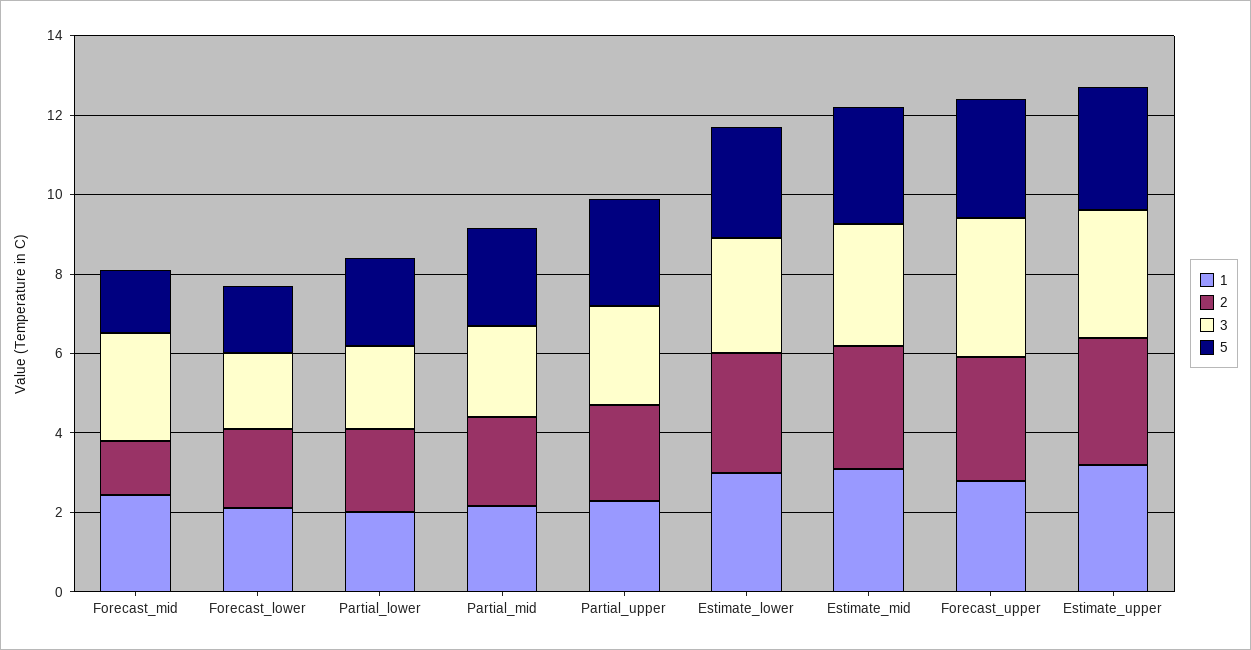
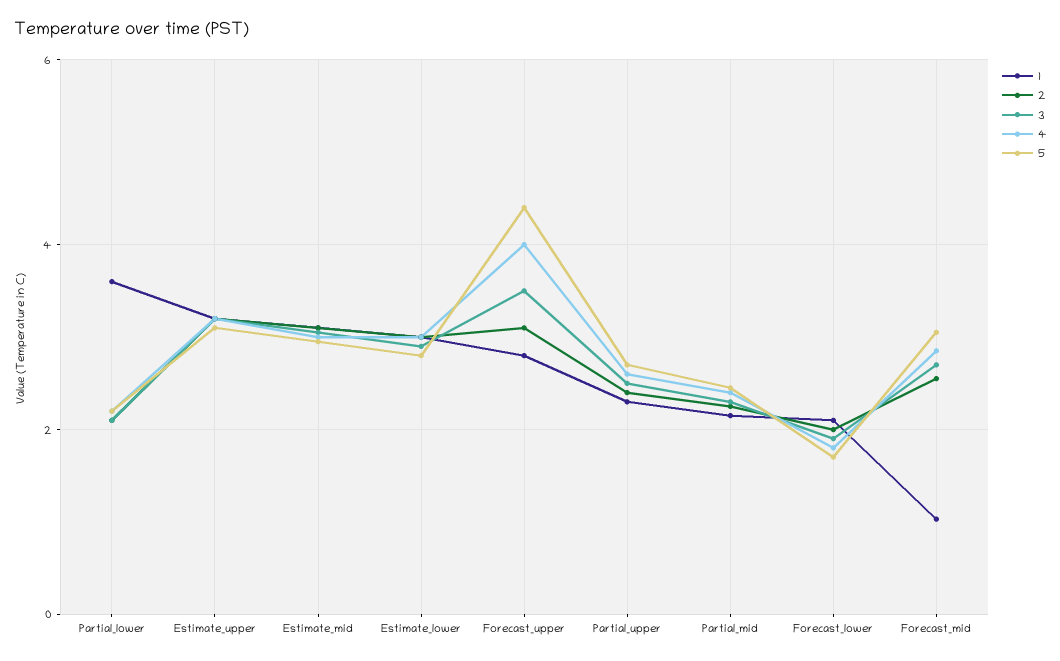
1, Forecast_mid: 2.5 -> 1
2, Forecast_mid: 1.5 -> 2.6
5, Forecast_mid: 1.5 -> 3
1, Partial_lower: 2 -> 3.6
5, Forecast_upper: 3 -> 4.4
4, Partial_lower: none -> 2.2
4, Estimate_upper: none -> 3.2
4, Estimate_mid: none -> 3
4, Estimate_lower: none -> 3
4, Forecast_upper: none -> 4
4, Partial_upper: none -> 2.6
4, Partial_mid: none -> 2.4
4, Forecast_lower: none -> 1.8
4, Forecast_mid: none -> 2.8

